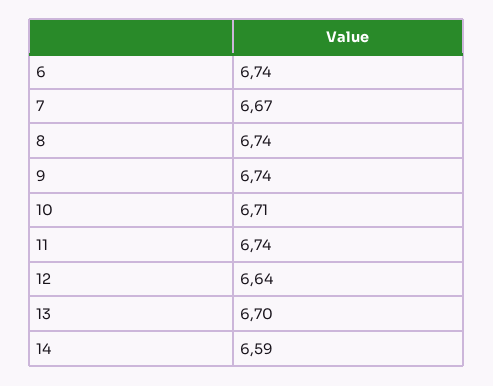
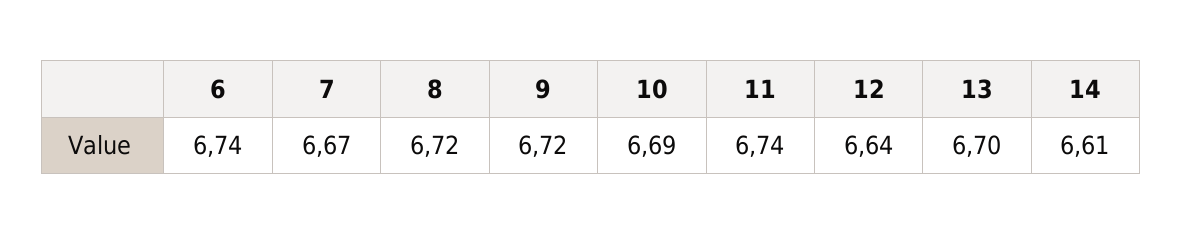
8: 6.74 -> 6.72
9: 6.74 -> 6.72
10: 6.71 -> 6.69
14: 6.59 -> 6.61

